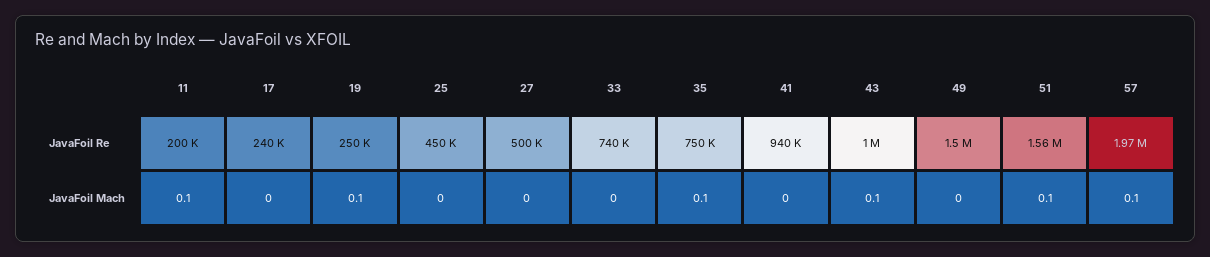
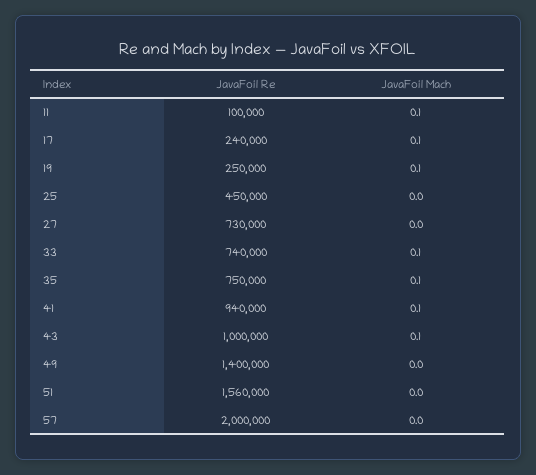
11, JavaFoil Re: 200000 -> 100000
27, JavaFoil Re: 500000 -> 730000
49, JavaFoil Re: 1500000 -> 1400000
57, JavaFoil Re: 1970000 -> 2000000
17, JavaFoil Mach: 0 -> 0.1
33, JavaFoil Mach: 0 -> 0.1
41, JavaFoil Mach: 0 -> 0.1
51, JavaFoil Mach: 0.1 -> 0
57, JavaFoil Mach: 0.1 -> 0

